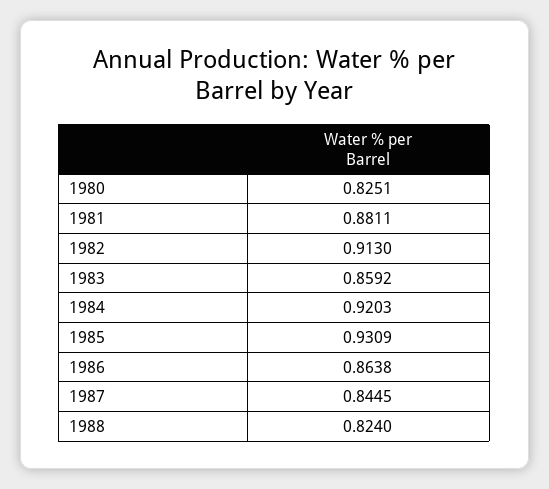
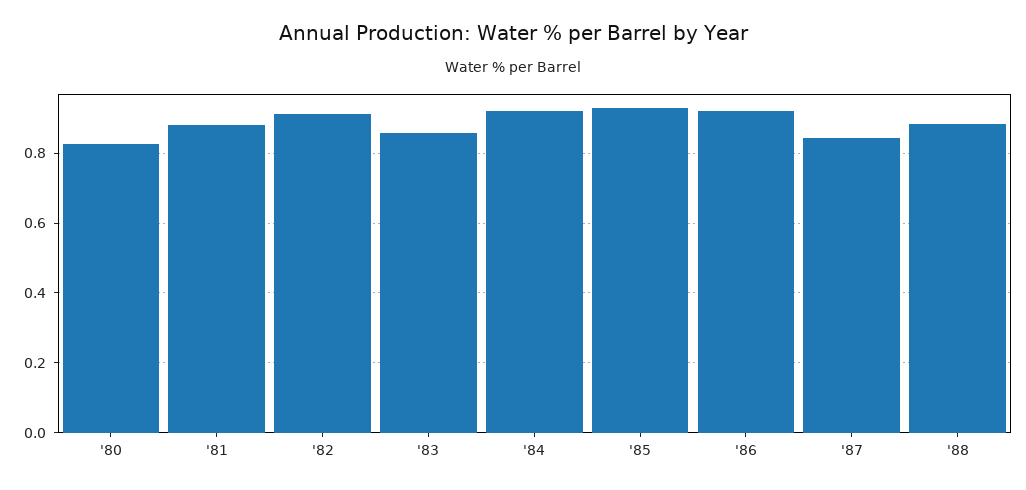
1986: 0.8638 -> 0.92
1988: 0.824 -> 0.88

